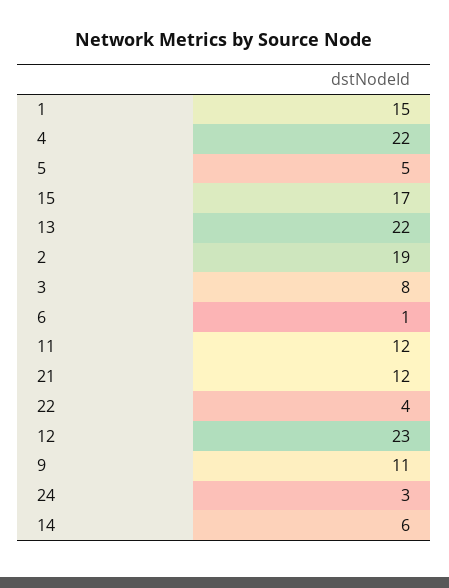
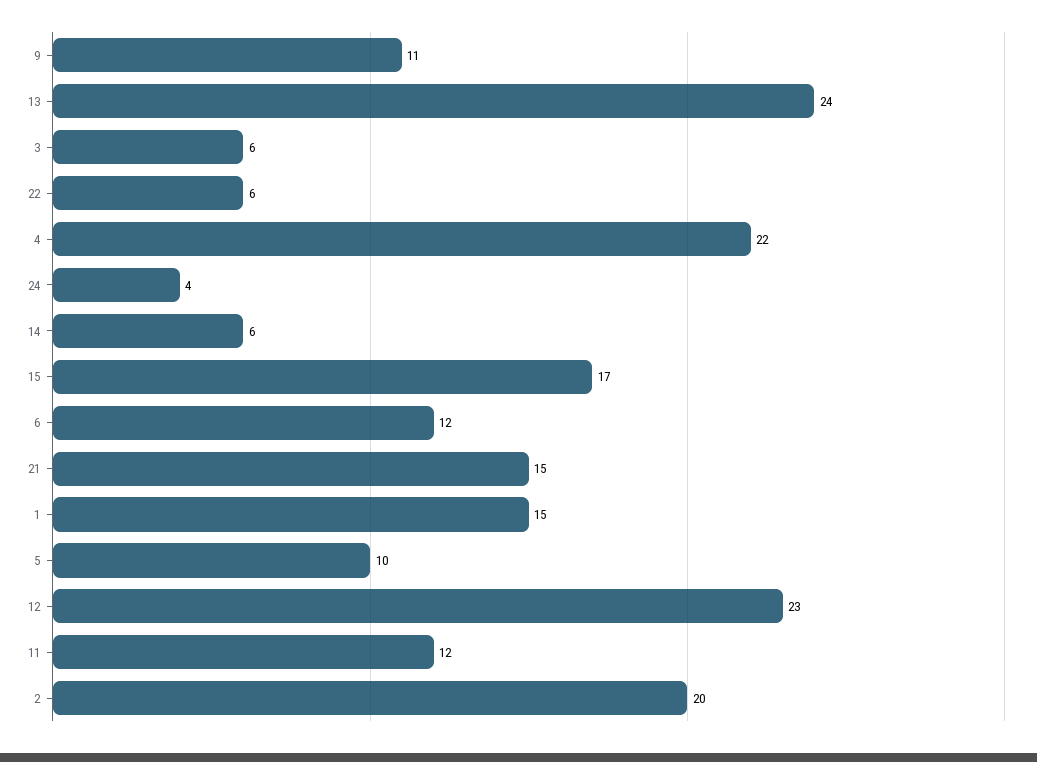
5: 5 -> 10
13: 22 -> 24
2: 19 -> 20
3: 8 -> 6
6: 1 -> 12
21: 12 -> 15
22: 4 -> 6
24: 3 -> 4

